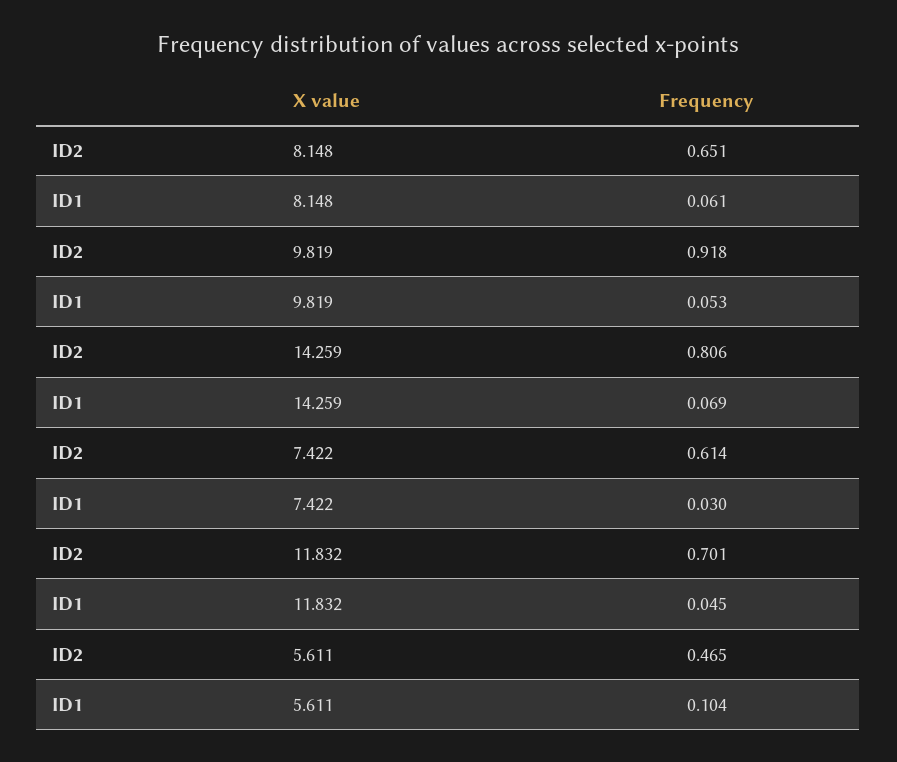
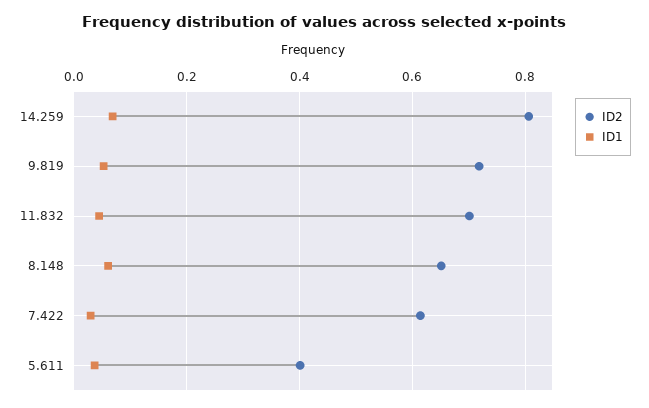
ID2, 9.819: 0.918 -> 0.72
ID2, 5.611: 0.465 -> 0.4
ID1, 5.611: 0.104 -> 0.04

